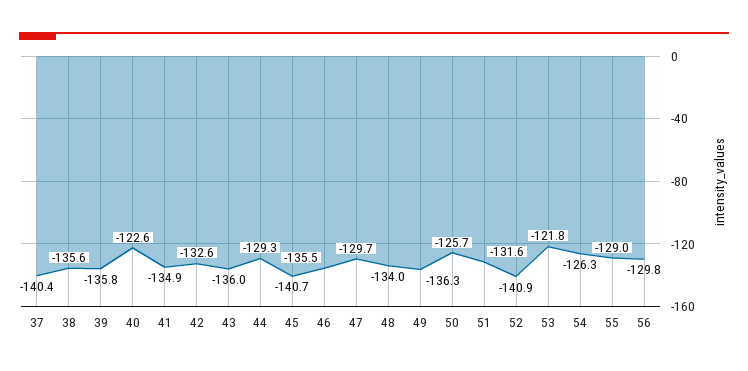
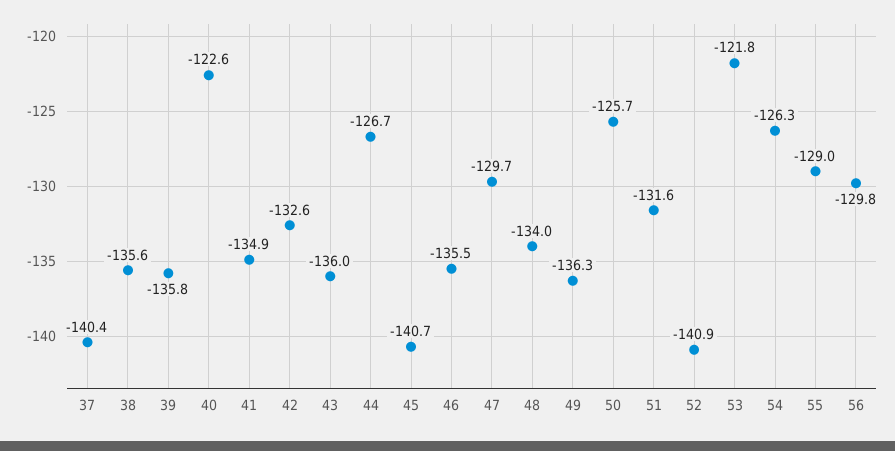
44: -129.3 -> -126.7

